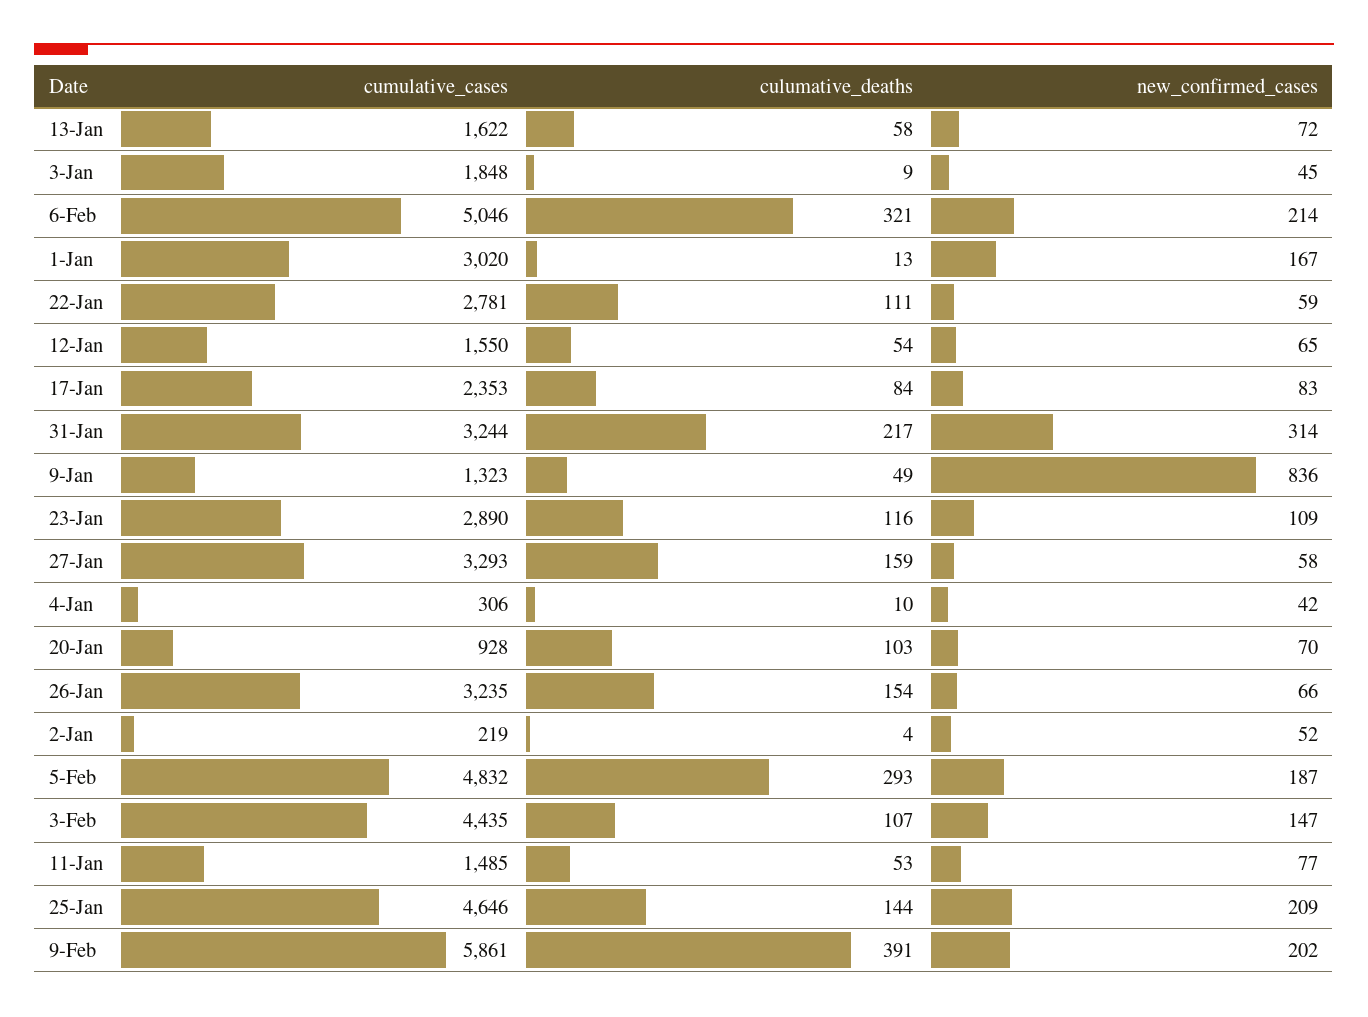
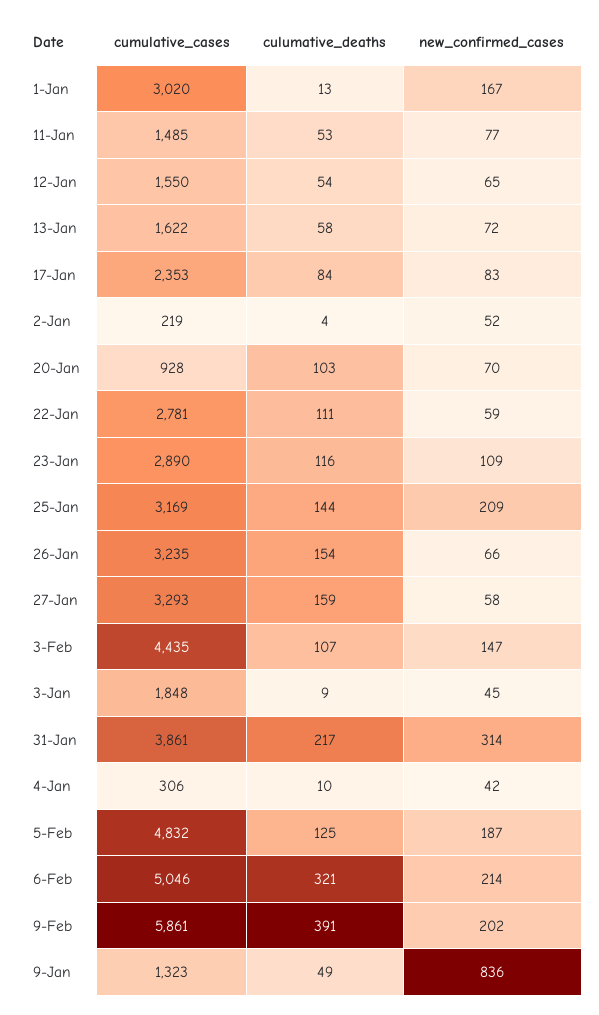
cumulative_cases, 31-Jan: 3244 -> 3861
culumative_deaths, 5-Feb: 293 -> 125
cumulative_cases, 25-Jan: 4646 -> 3169

